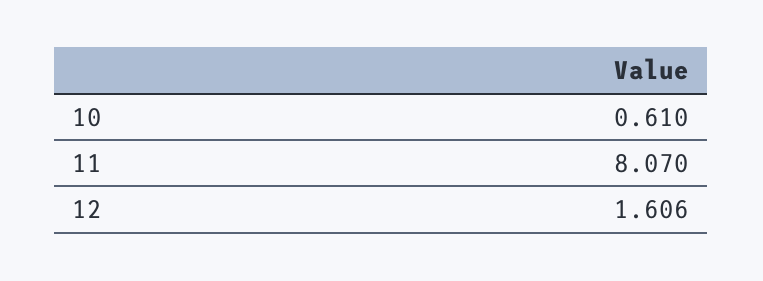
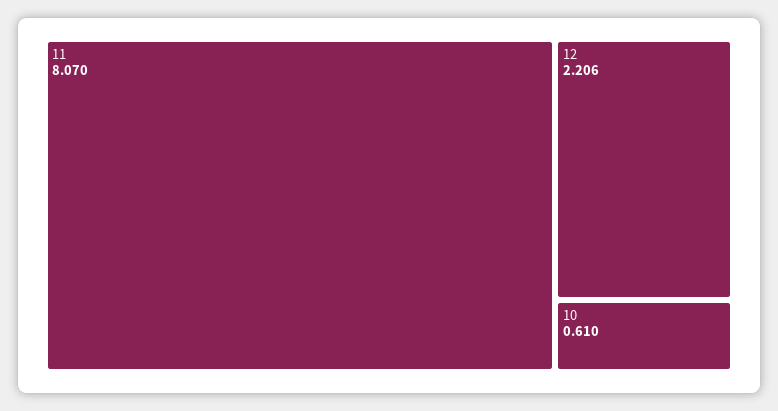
12: 1.606 -> 2.206

